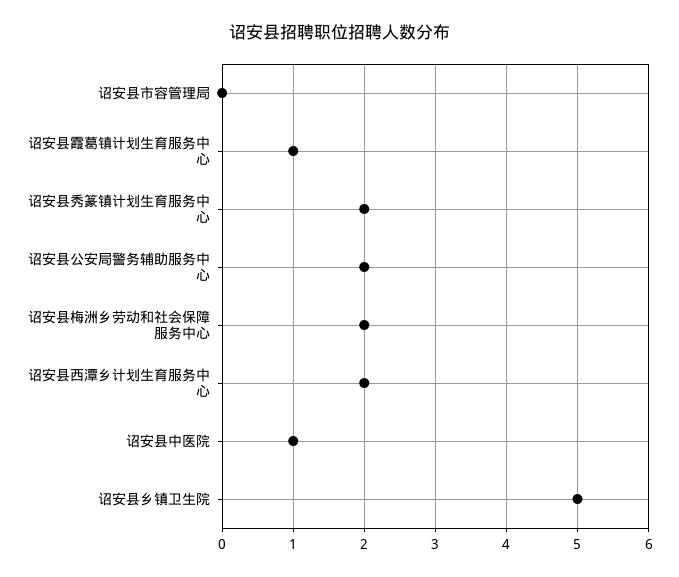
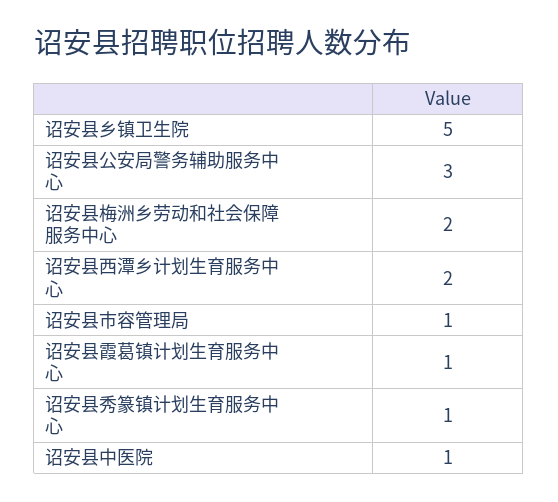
诏安县市容管理局: 0 -> 1
诏安县秀篆镇计划生育服务中心: 2 -> 1
诏安县公安局警务辅助服务中心: 2 -> 3

